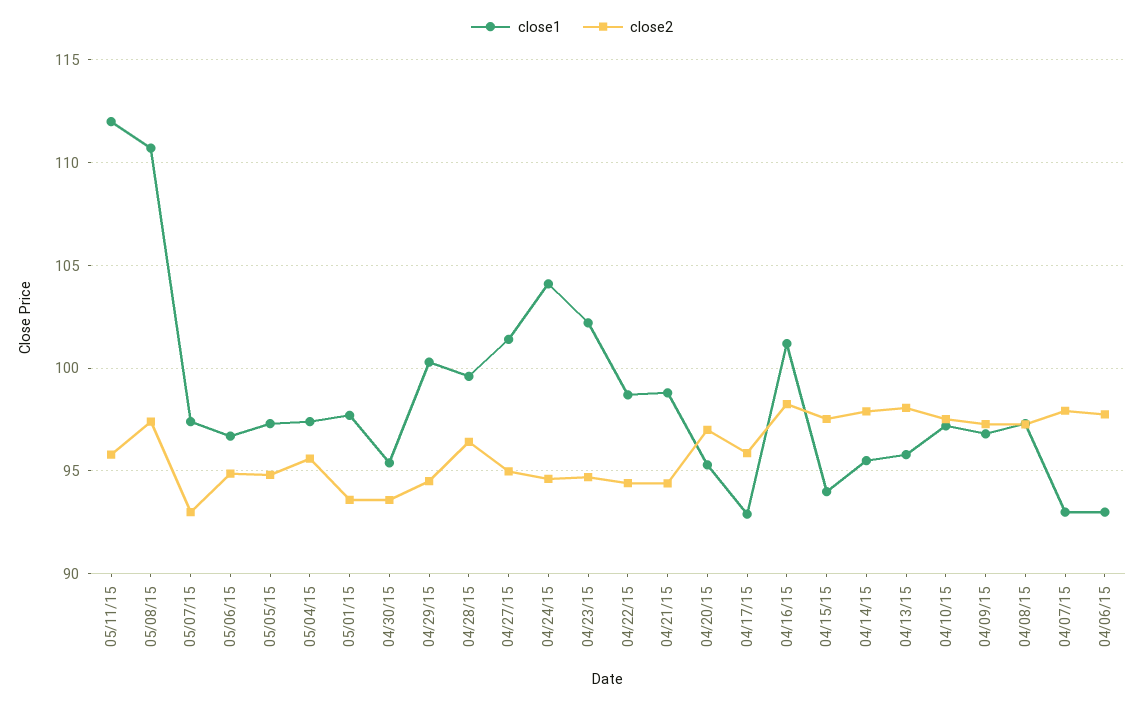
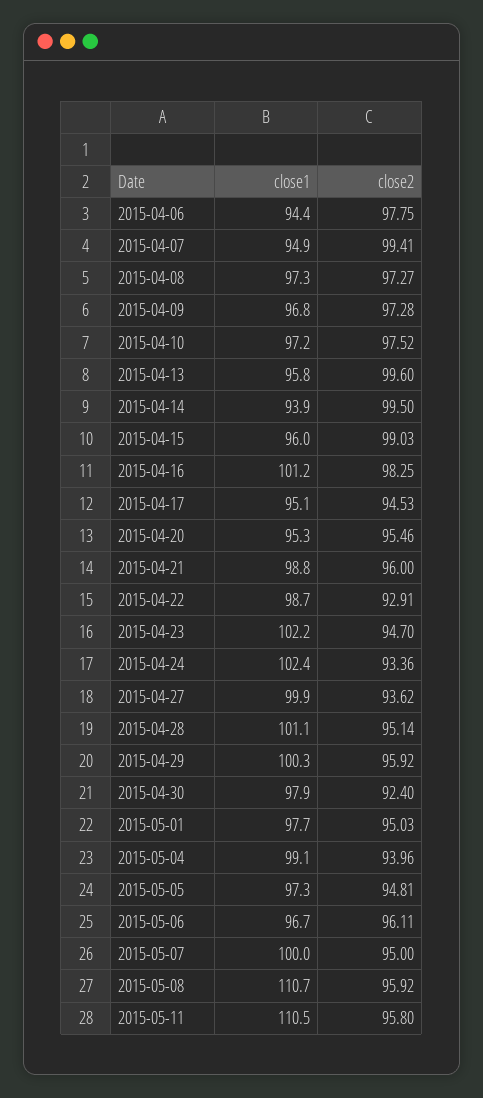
close1, 05/11/15: 112 -> 110.5
close2, 05/08/15: 97.5 -> 95.92
close1, 05/07/15: 97.5 -> 100
close2, 05/07/15: 93 -> 95
close2, 05/06/15: 95 -> 96.11
close1, 05/04/15: 97.5 -> 99.1
close2, 05/04/15: 95.5 -> 93.96
close2, 05/01/15: 93.5 -> 95.03
close1, 04/30/15: 95.5 -> 97.9
close2, 04/30/15: 93.5 -> 92.4
close2, 04/29/15: 94.5 -> 95.92
close1, 04/28/15: 99.5 -> 101.1
close2, 04/28/15: 96.5 -> 95.14
close1, 04/27/15: 101.5 -> 99.9
close2, 04/27/15: 95 -> 93.62
close1, 04/24/15: 104 -> 102.4
close2, 04/24/15: 94.5 -> 93.36
close2, 04/22/15: 94.5 -> 92.91
close2, 04/21/15: 94.5 -> 96
close2, 04/20/15: 97 -> 95.46
close1, 04/17/15: 93 -> 95.1
close2, 04/17/15: 96 -> 94.53
close1, 04/15/15: 94 -> 96
close2, 04/15/15: 97.5 -> 99.03
close1, 04/14/15: 95.5 -> 93.9
close2, 04/14/15: 98 -> 99.5
close2, 04/13/15: 98 -> 99.6
close1, 04/07/15: 93 -> 94.9
close2, 04/07/15: 98 -> 99.41
close1, 04/06/15: 93 -> 94.4

